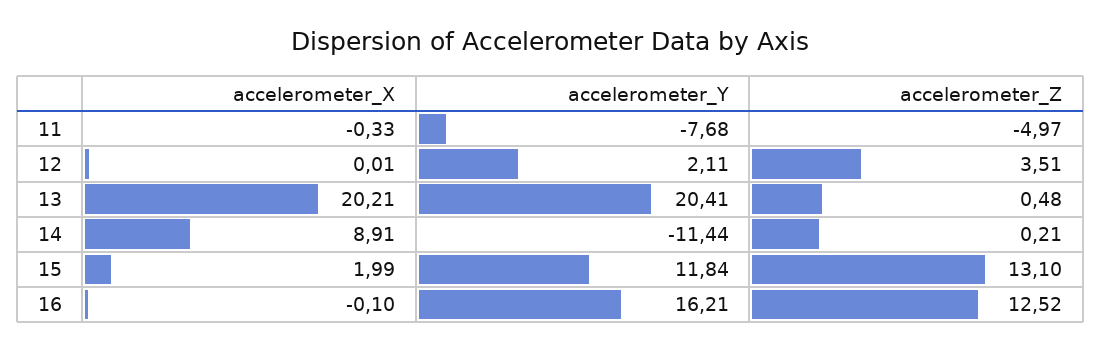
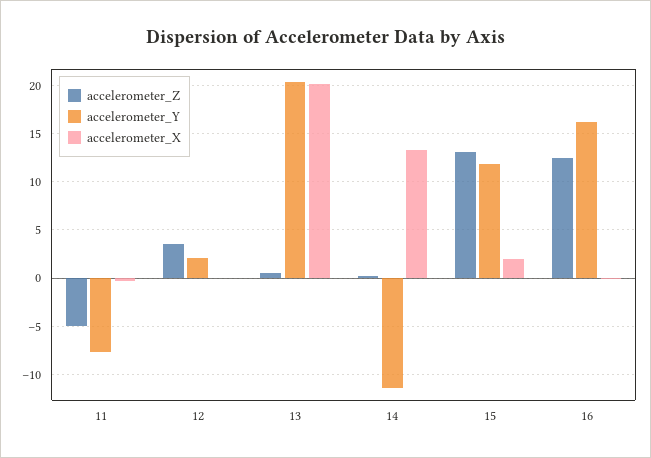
accelerometer_X, 14: 8.91 -> 13

